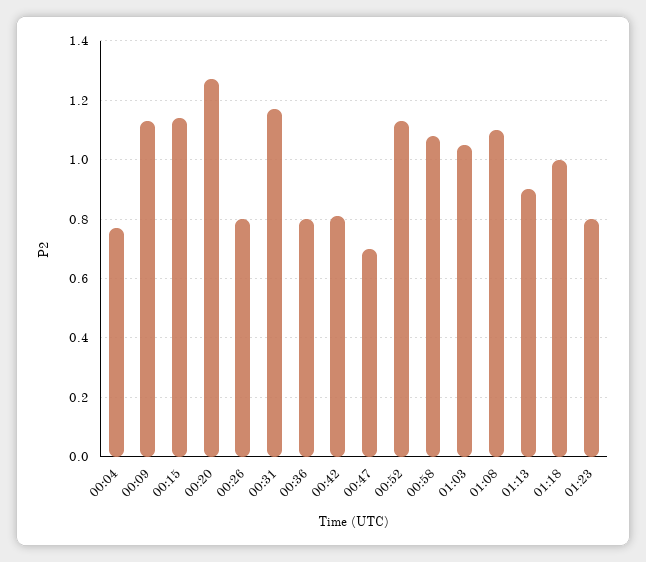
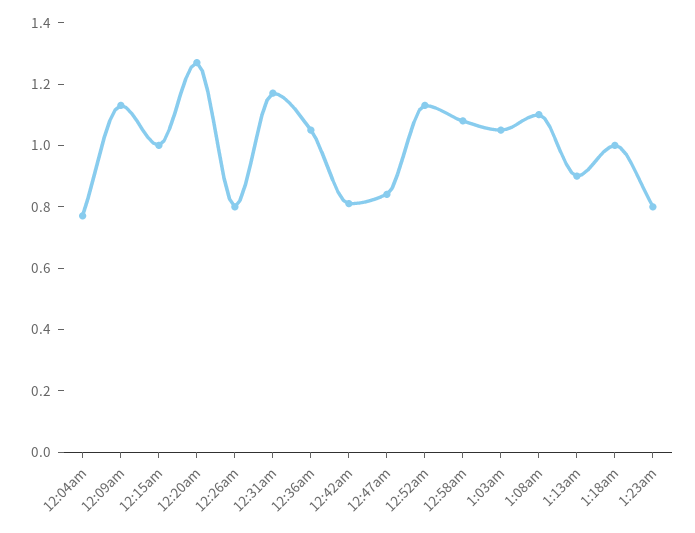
00:15: 1.15 -> 1
00:36: 0.8 -> 1.05
00:47: 0.7 -> 0.85

